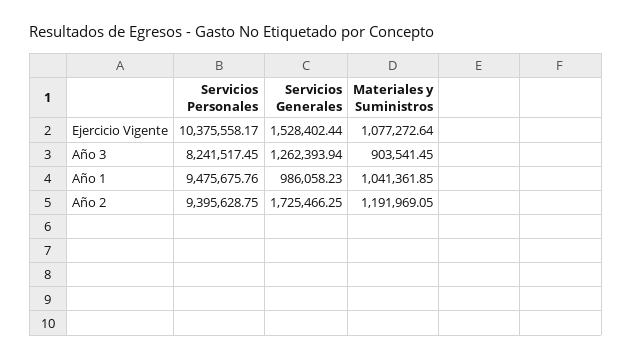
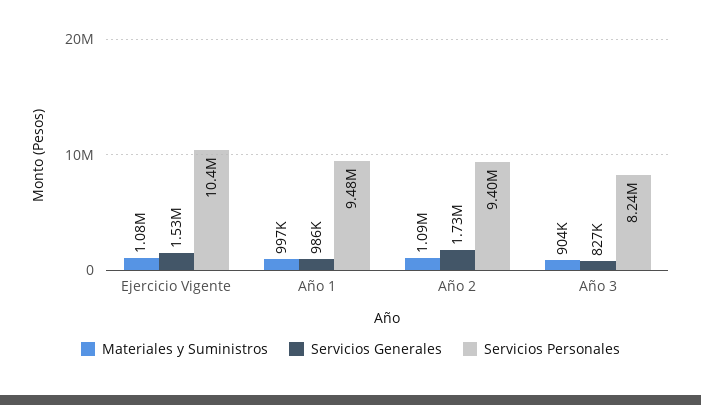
Servicios Generales, Año 3: 1262393.94 -> 827000
Materiales y Suministros, Año 1: 1041361.85 -> 997000
Materiales y Suministros, Año 2: 1191969.05 -> 1090000

